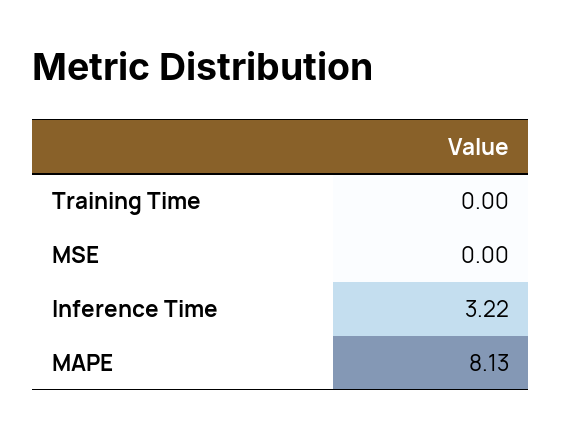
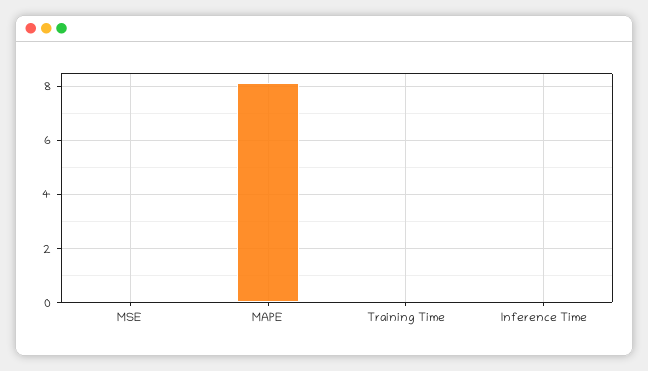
Inference Time: 3.22 -> 0

